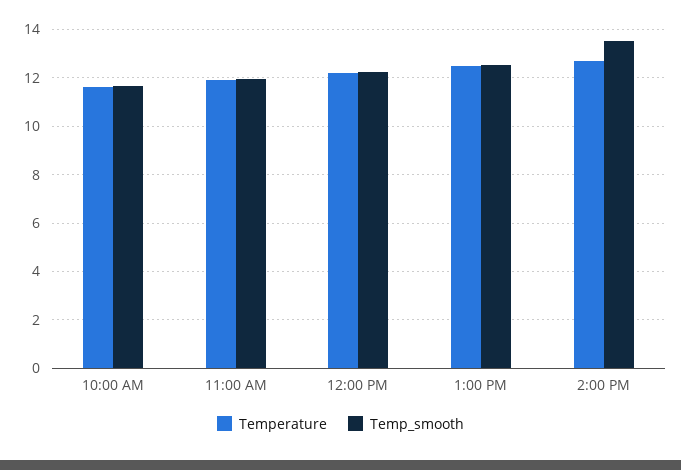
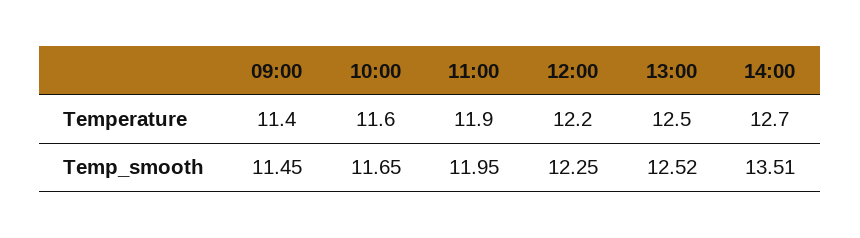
Temperature, 09:00: none -> 11.4
Temp_smooth, 09:00: none -> 11.45

